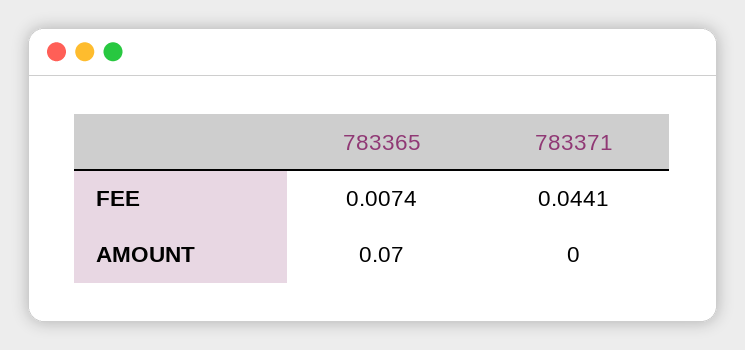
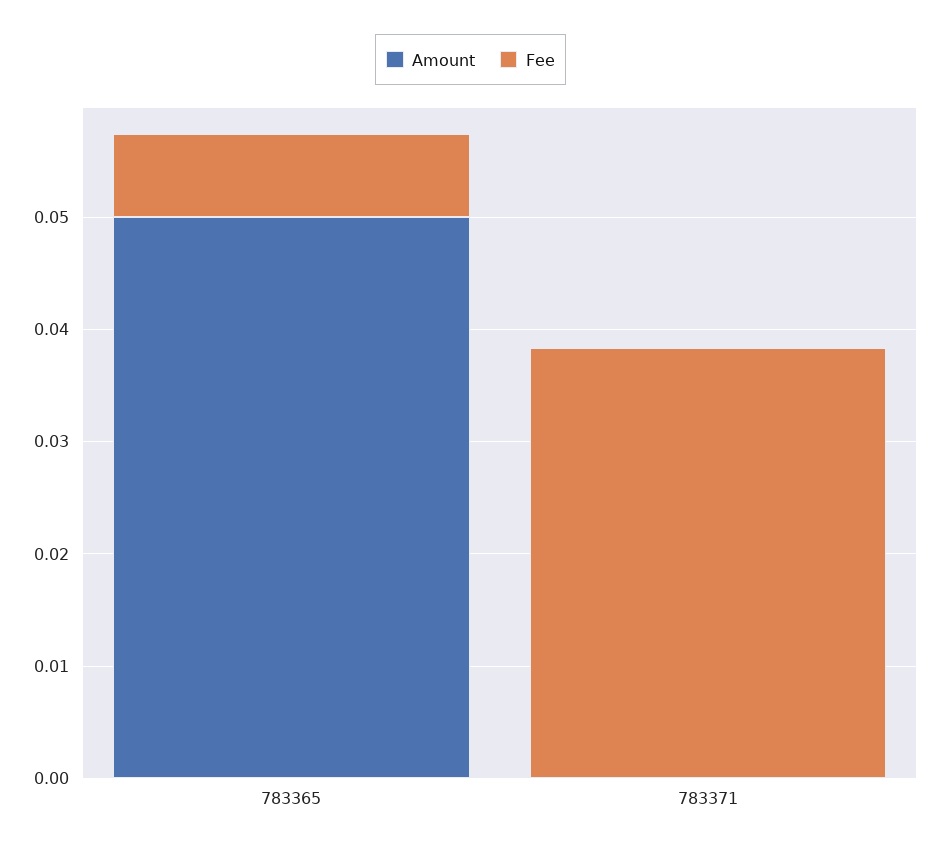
FEE, 783371: 0.0441 -> 0.038
AMOUNT, 783365: 0.07 -> 0.05

